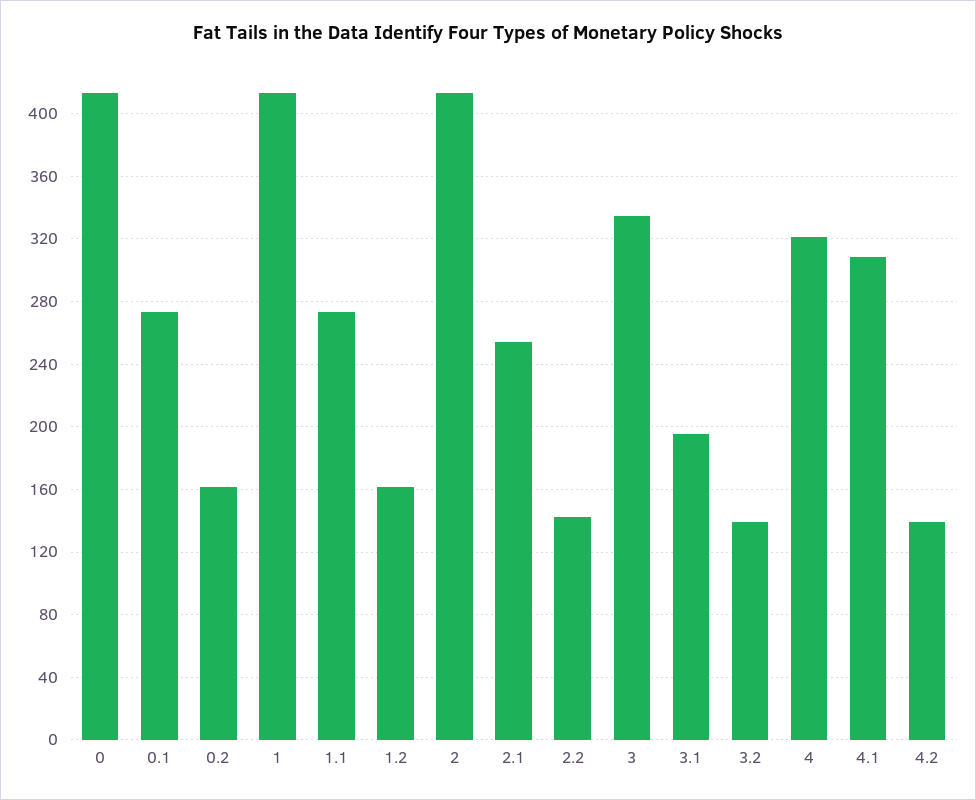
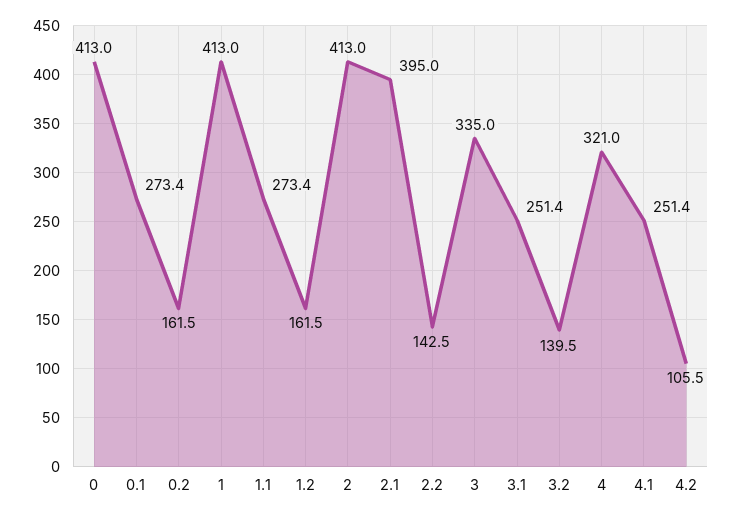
2.1: 255 -> 395
3.1: 195 -> 251.4
4.1: 310 -> 251.4
4.2: 140 -> 105.5

